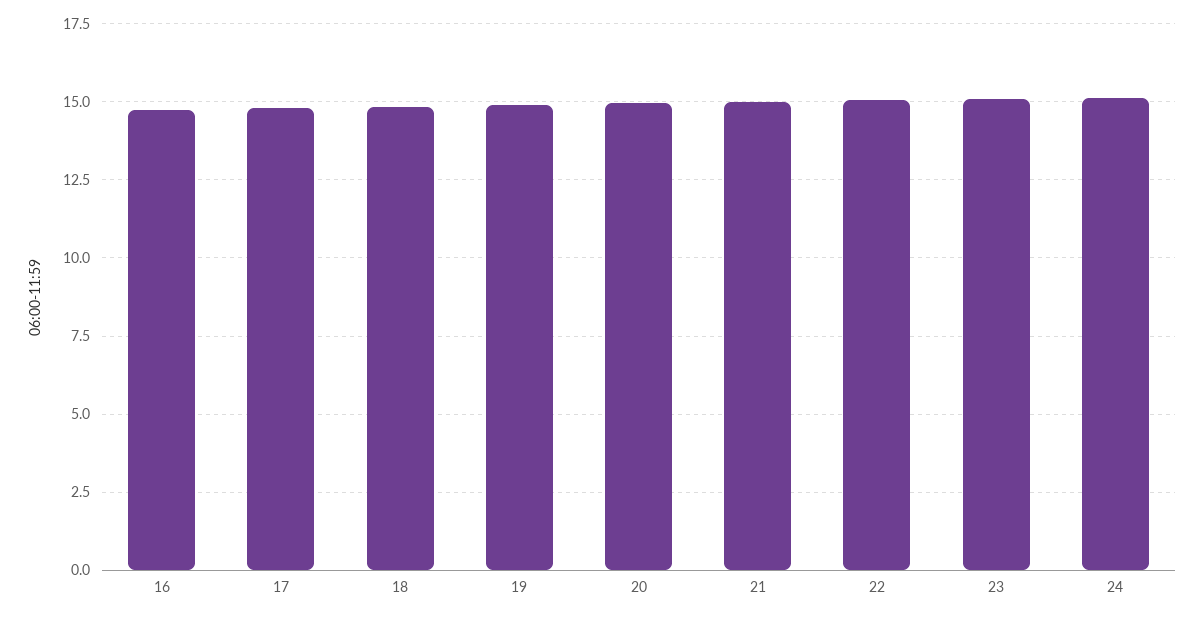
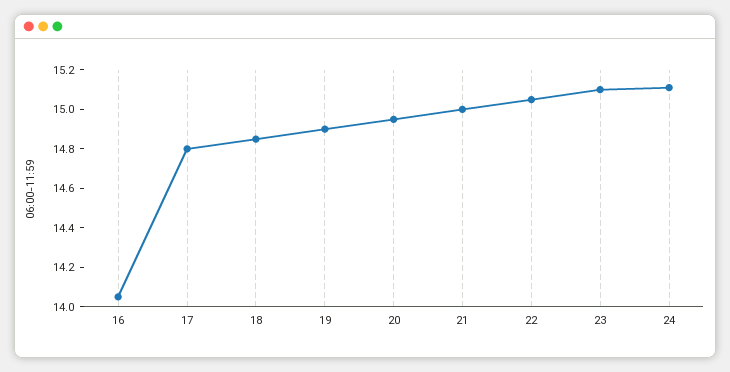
16: 14.75 -> 14.05

